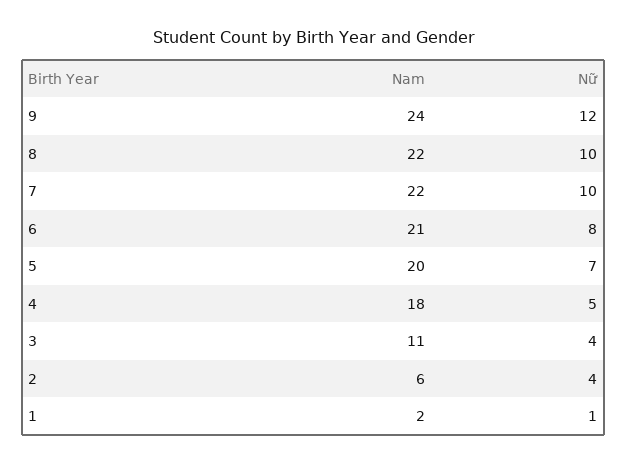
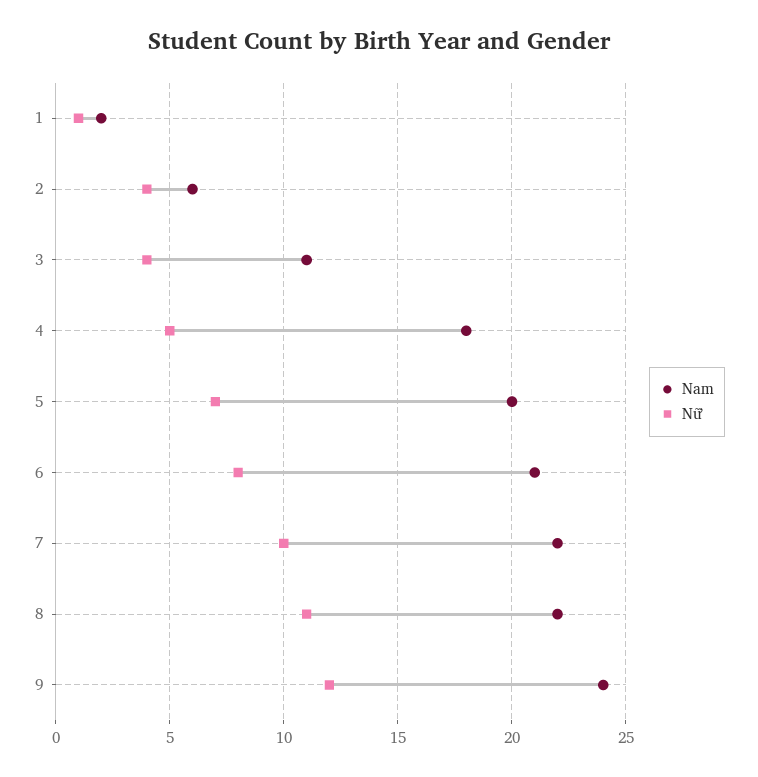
Nữ, 8: 10 -> 11

